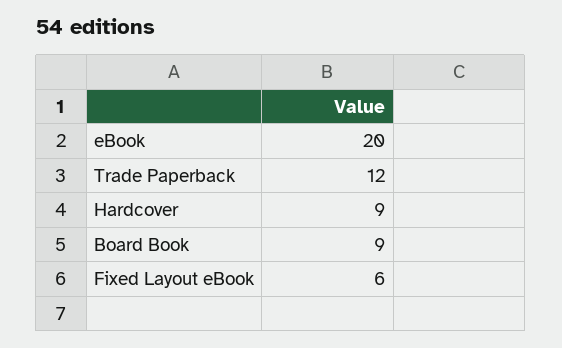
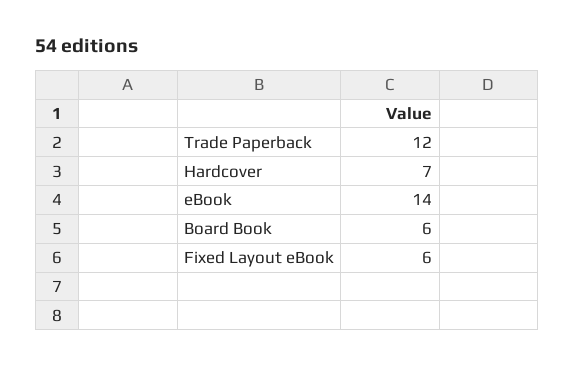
eBook: 20 -> 14
Hardcover: 9 -> 7
Board Book: 9 -> 6

